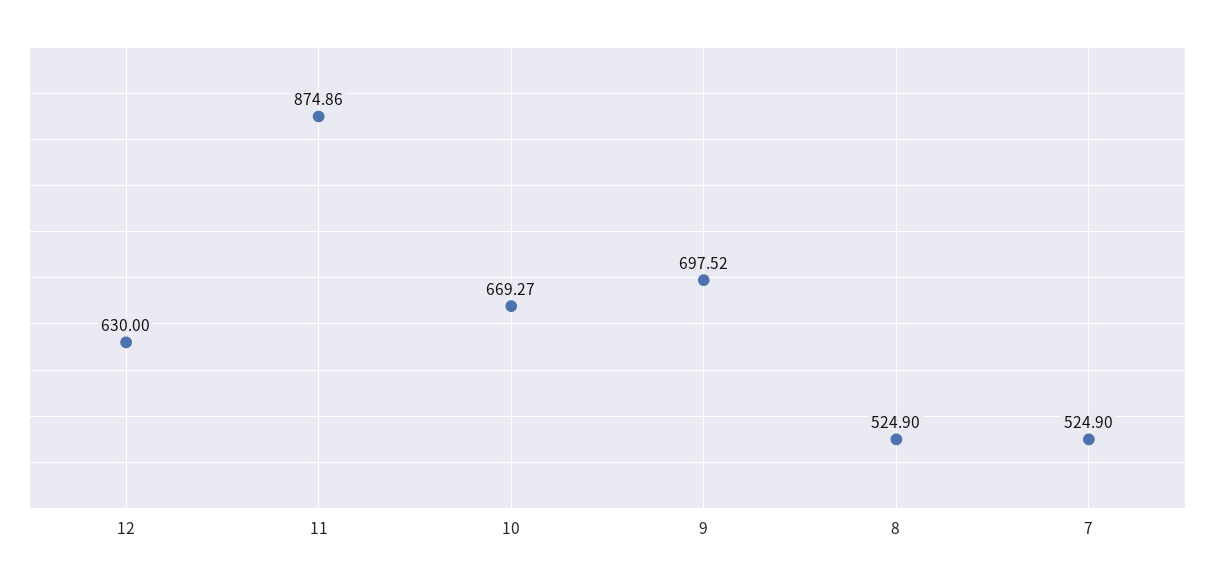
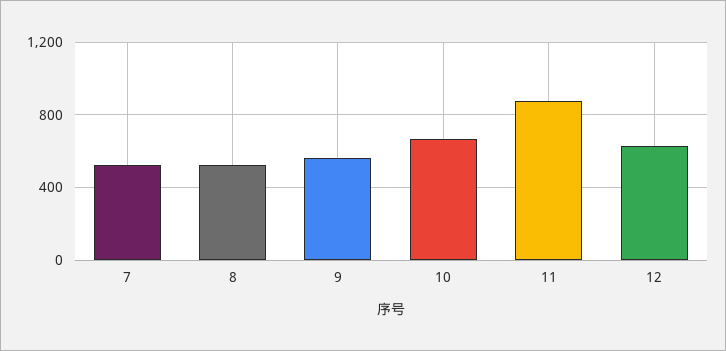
9: 697.52 -> 550

